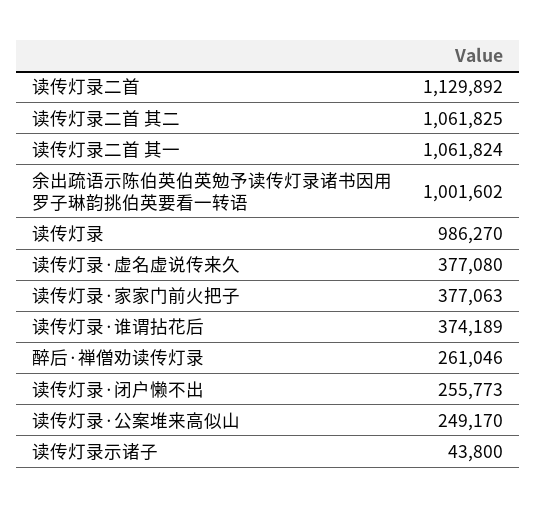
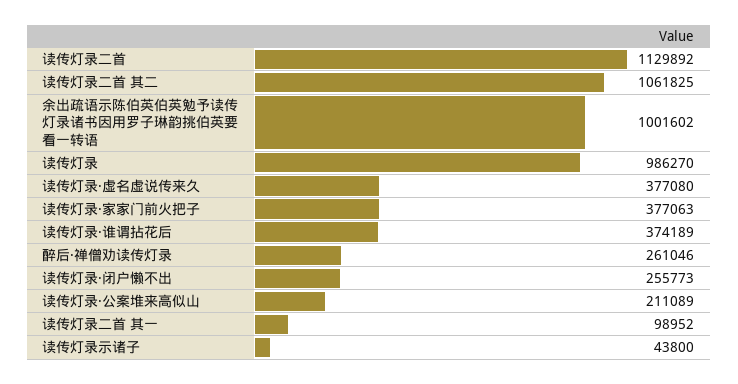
读传灯录二首 其一: 1061824 -> 98952
读传灯录·公案堆来高似山: 249170 -> 211089

